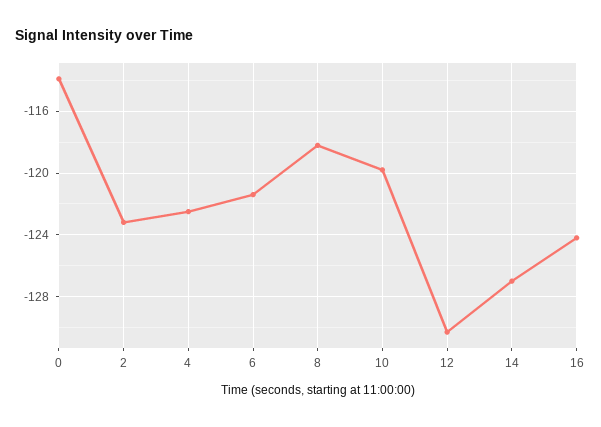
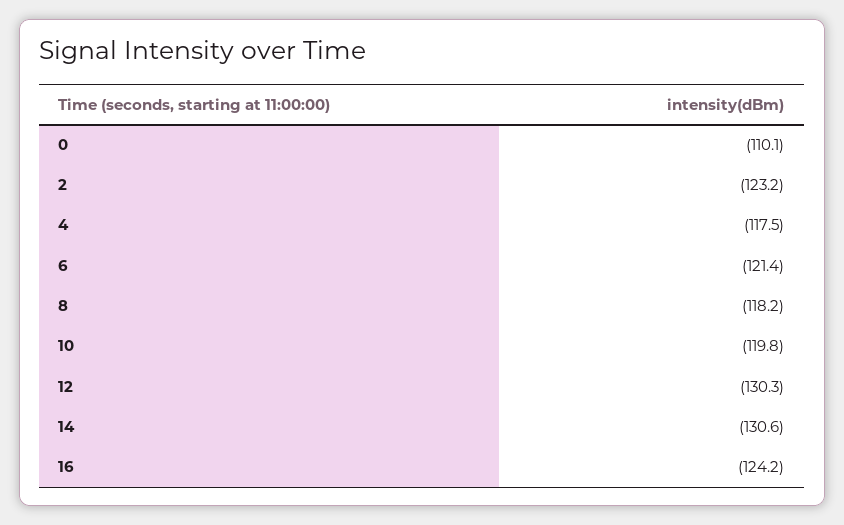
0: -114 -> -110.1
4: -122.5 -> -117.5
14: -127 -> -130.6

